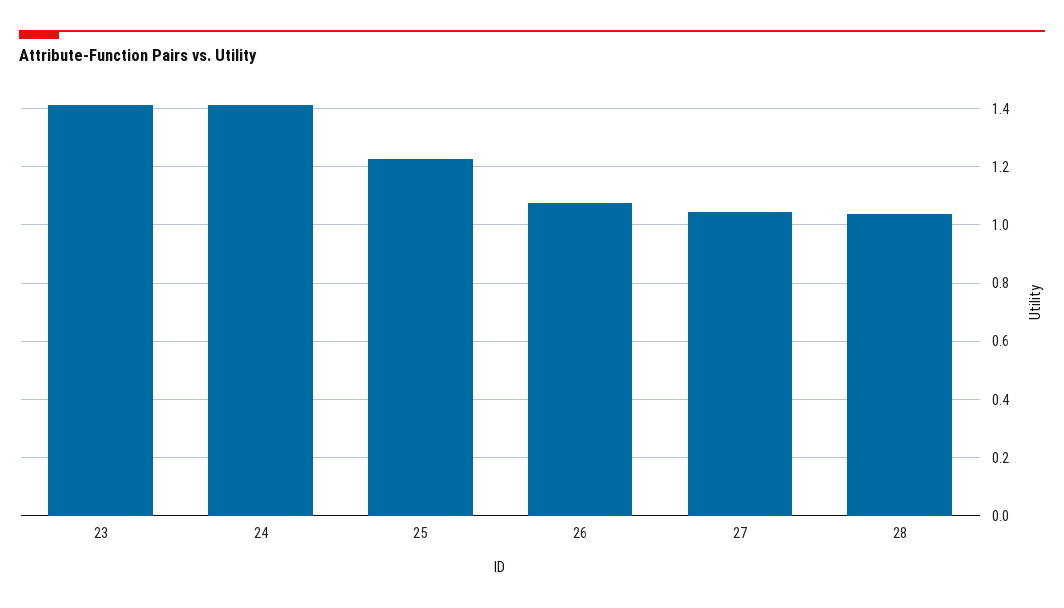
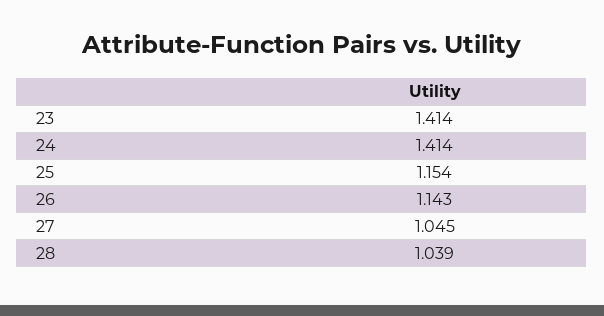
25: 1.225 -> 1.154
26: 1.075 -> 1.143

